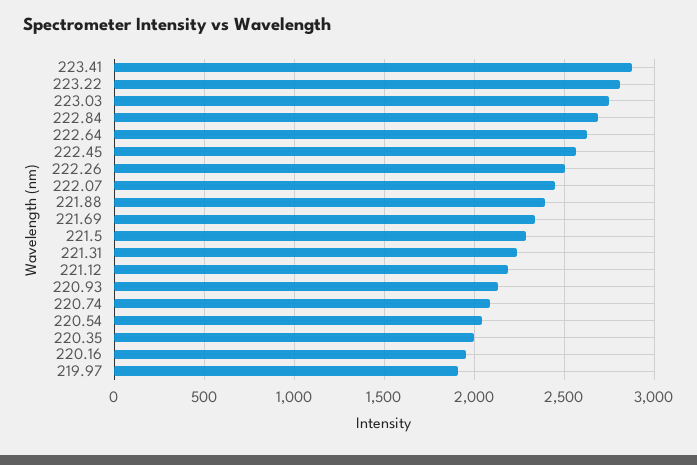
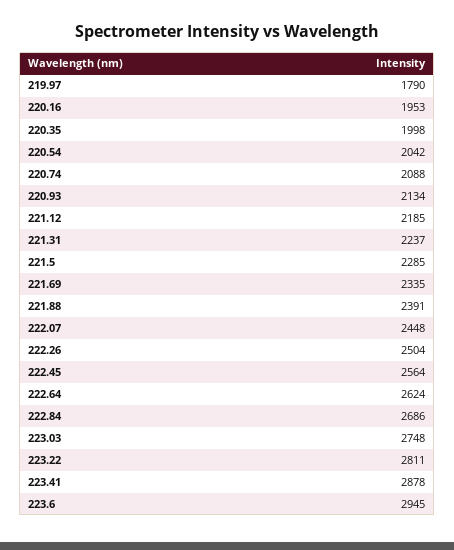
219.97: 1900 -> 1790
223.6: none -> 2945

